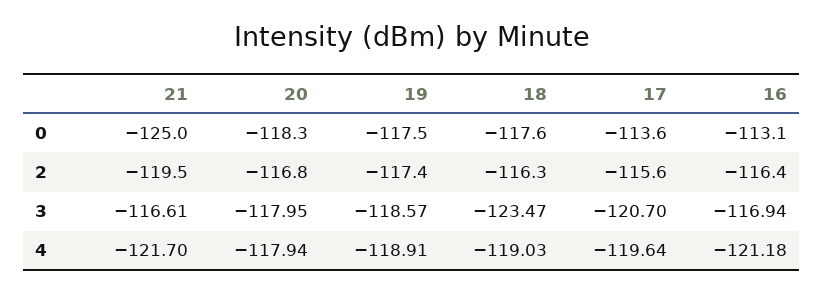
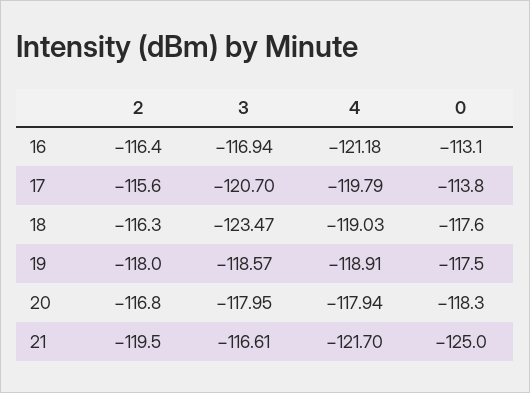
17, 0: -113.6 -> -113.8
19, 2: -117.4 -> -118
17, 4: -119.64 -> -119.79

